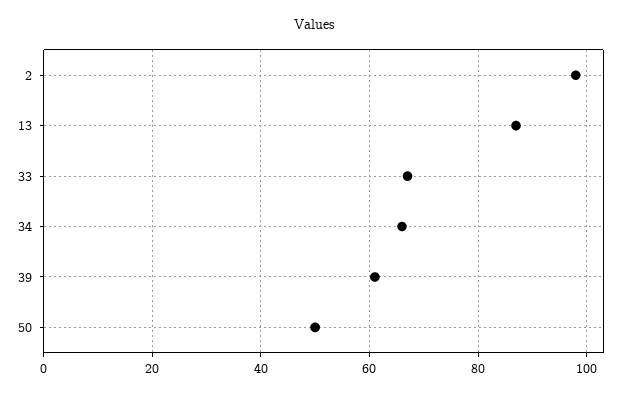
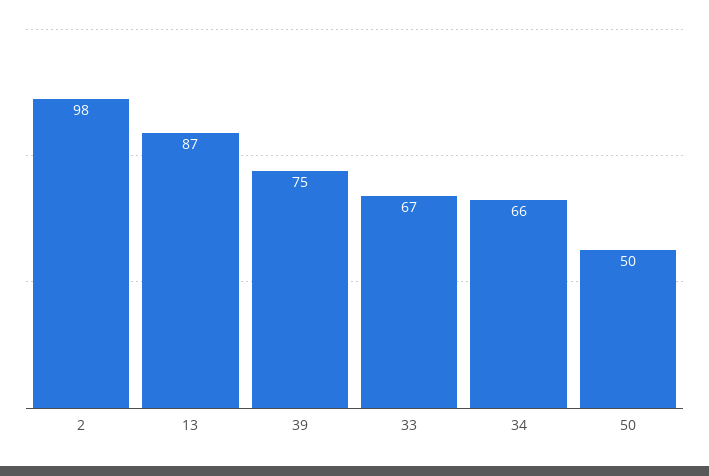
39: 60 -> 75

